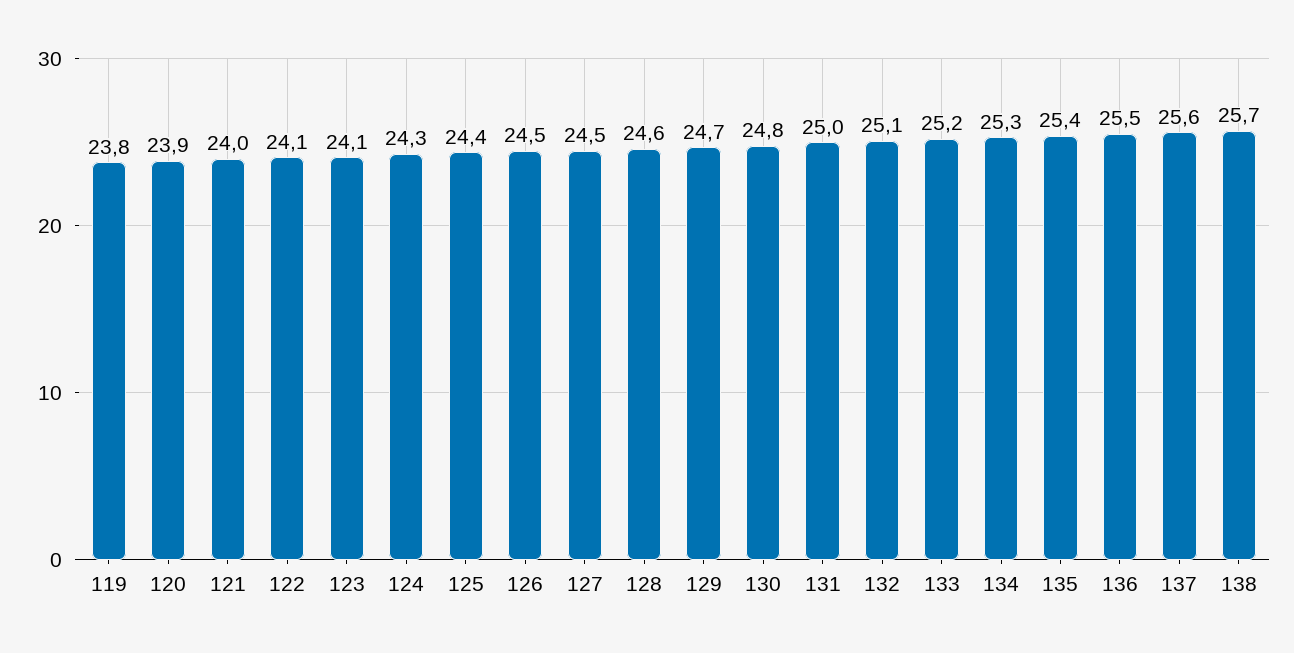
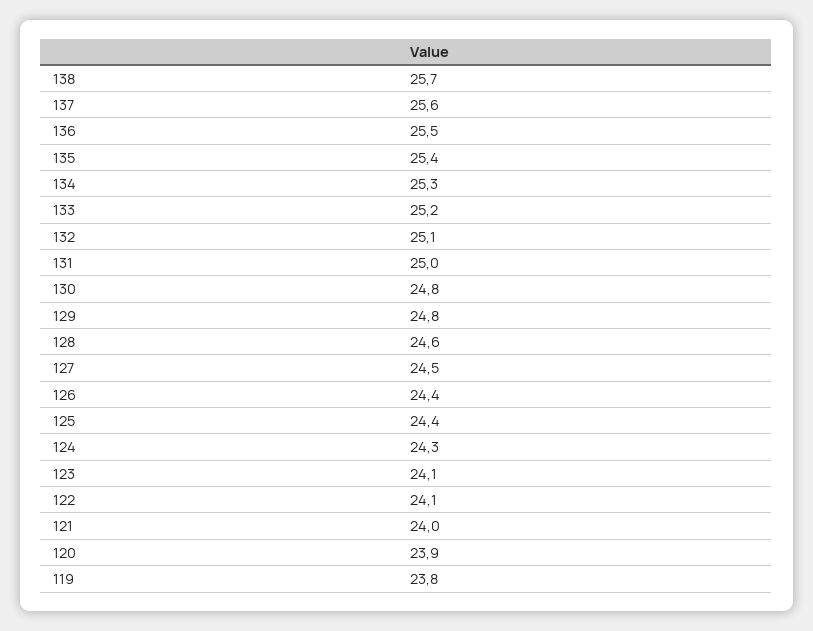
126: 24.5 -> 24.4
129: 24.7 -> 24.8

